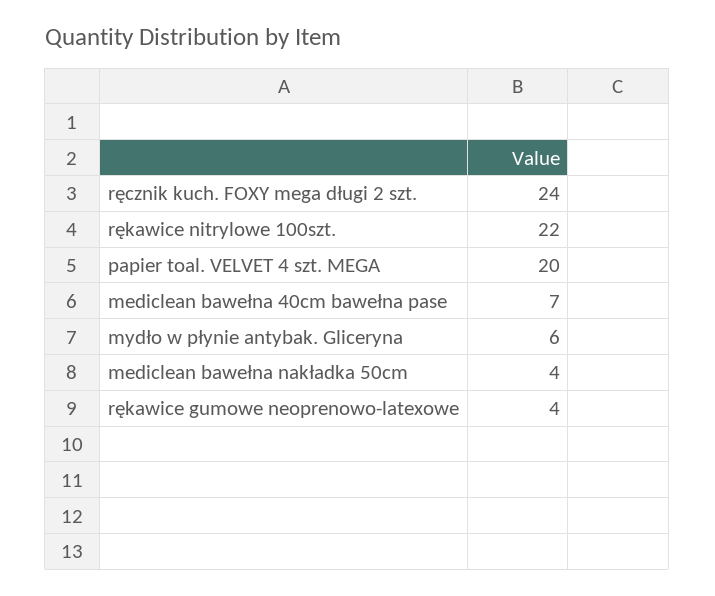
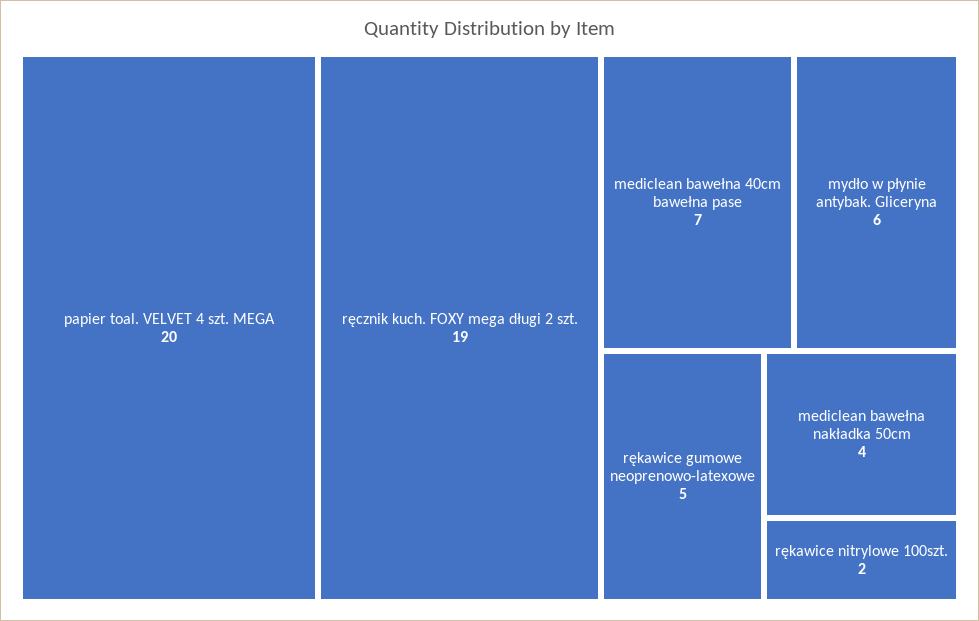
ręcznik kuch. FOXY mega długi 2 szt.: 24 -> 19
rękawice nitrylowe 100szt.: 22 -> 2
rękawice gumowe neoprenowo-latexowe: 4 -> 5

